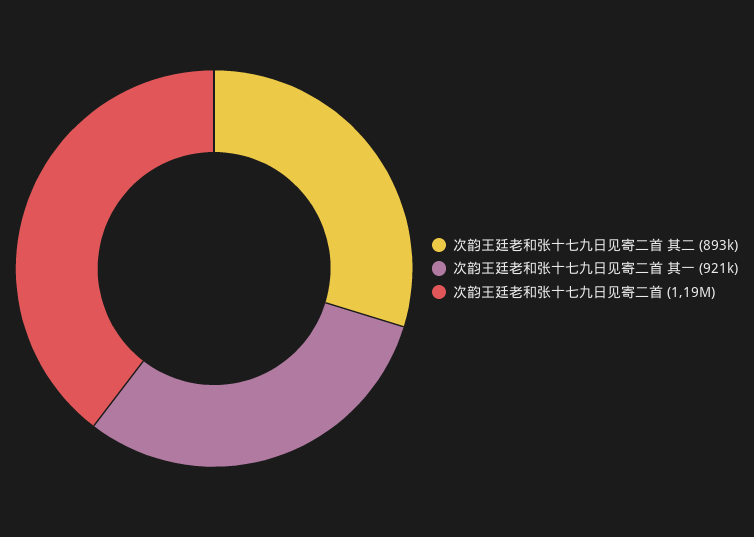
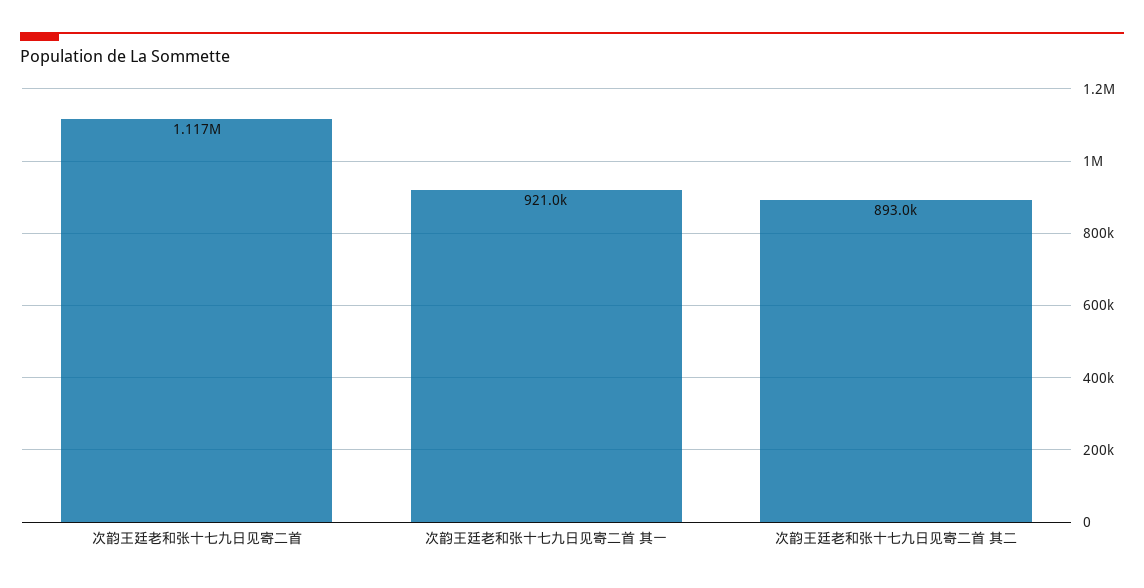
次韵王廷老和张十七九日见寄二首: 1190000 -> 1117000

